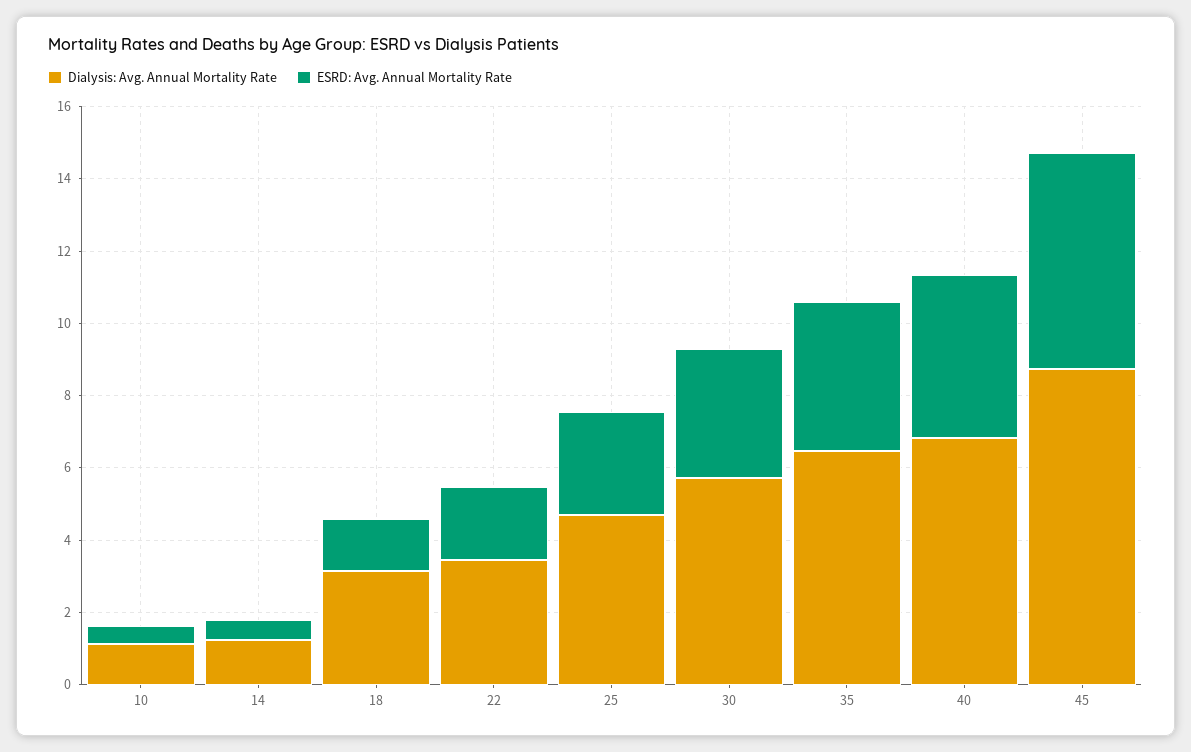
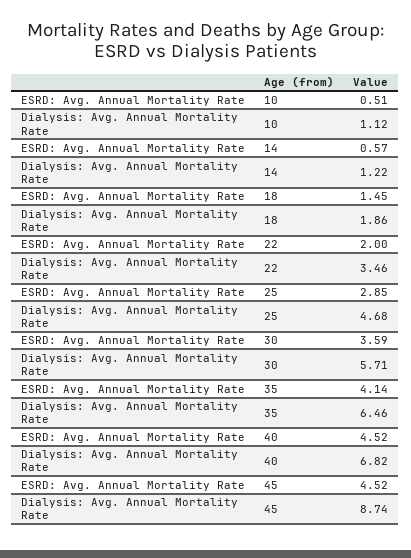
Dialysis: Avg. Annual Mortality Rate, 18: 3 -> 1.86
ESRD: Avg. Annual Mortality Rate, 45: 6 -> 4.52

